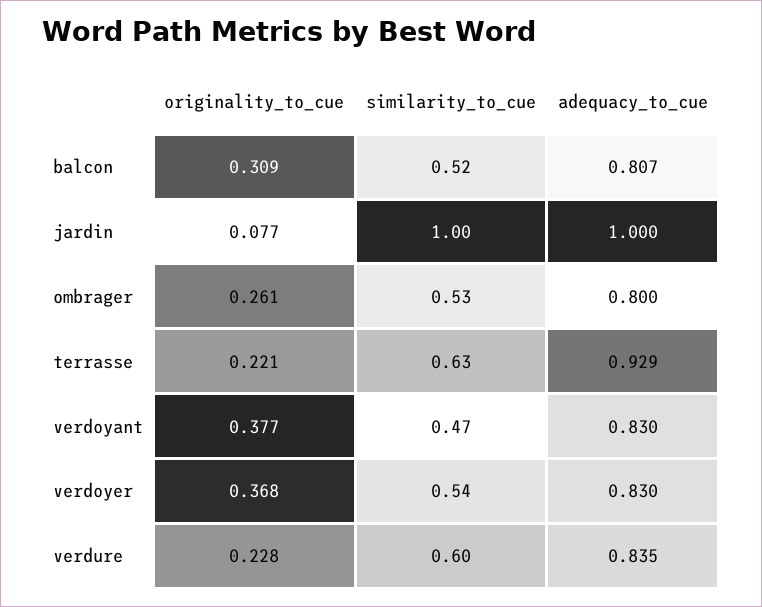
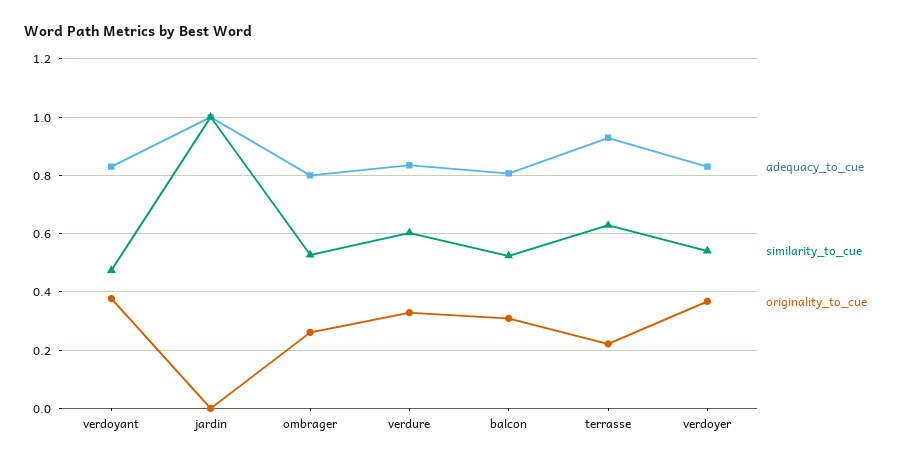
originality_to_cue, jardin: 0.077 -> 0
originality_to_cue, verdure: 0.228 -> 0.325

